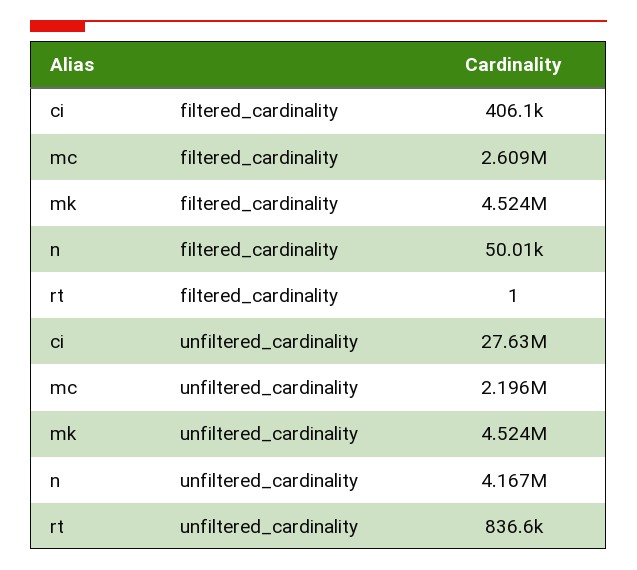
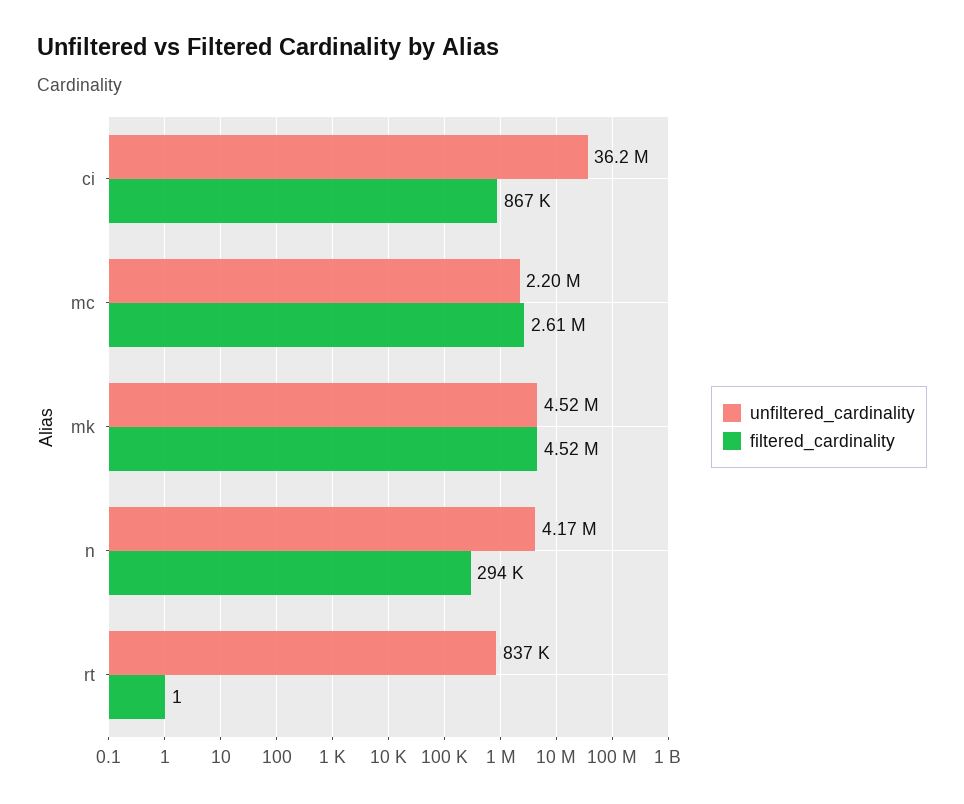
filtered_cardinality, ci: 406100 -> 867000
filtered_cardinality, n: 50010 -> 294000
unfiltered_cardinality, ci: 27630000 -> 36200000

